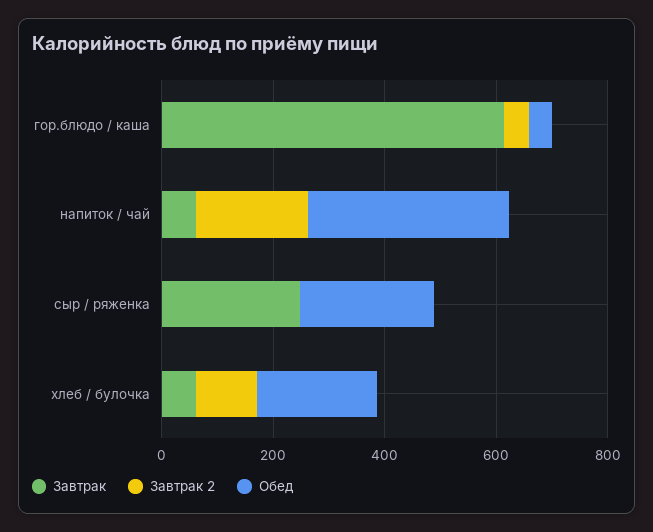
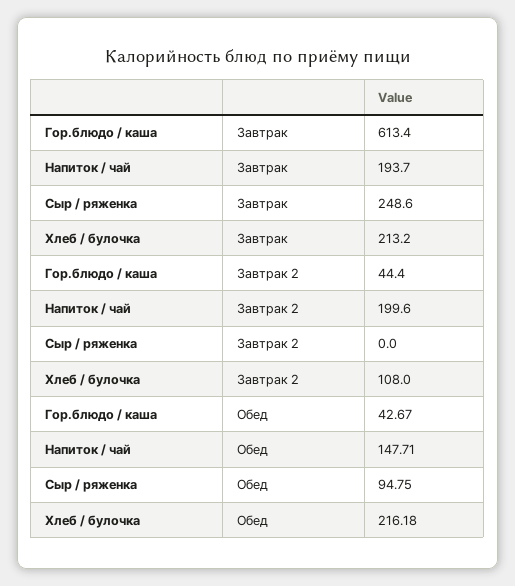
Завтрак, напиток / чай: 50 -> 193.7
Обед, напиток / чай: 350 -> 147.71
Обед, сыр / ряженка: 250 -> 94.75
Завтрак, хлеб / булочка: 50 -> 213.2

